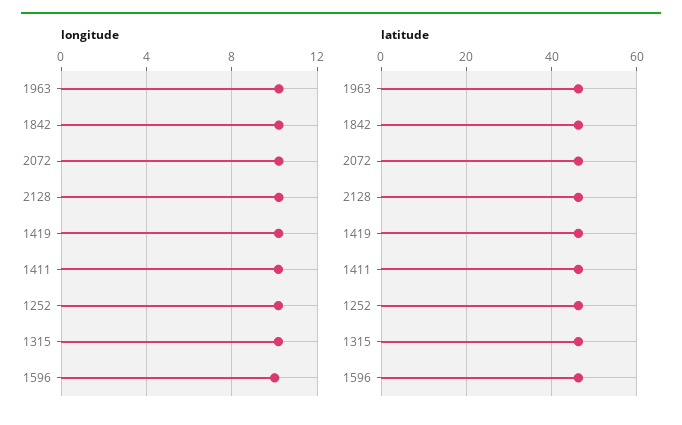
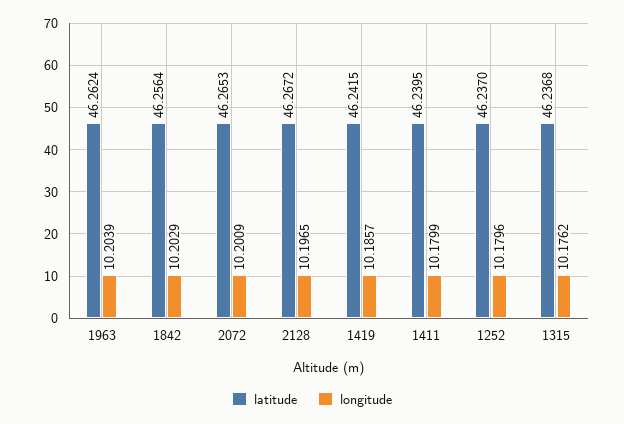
longitude, 1596: 10 -> none
latitude, 1596: 46 -> none

